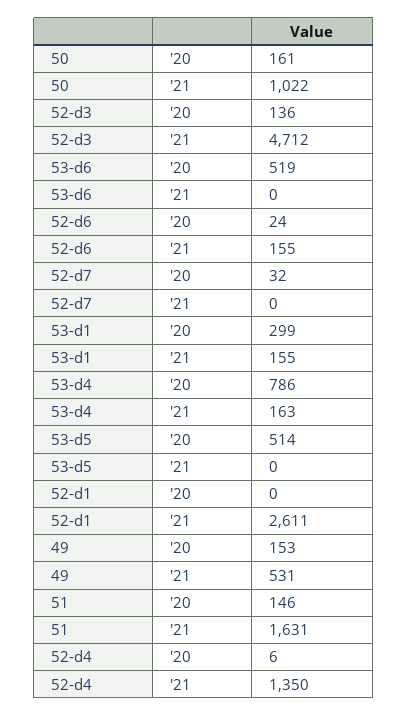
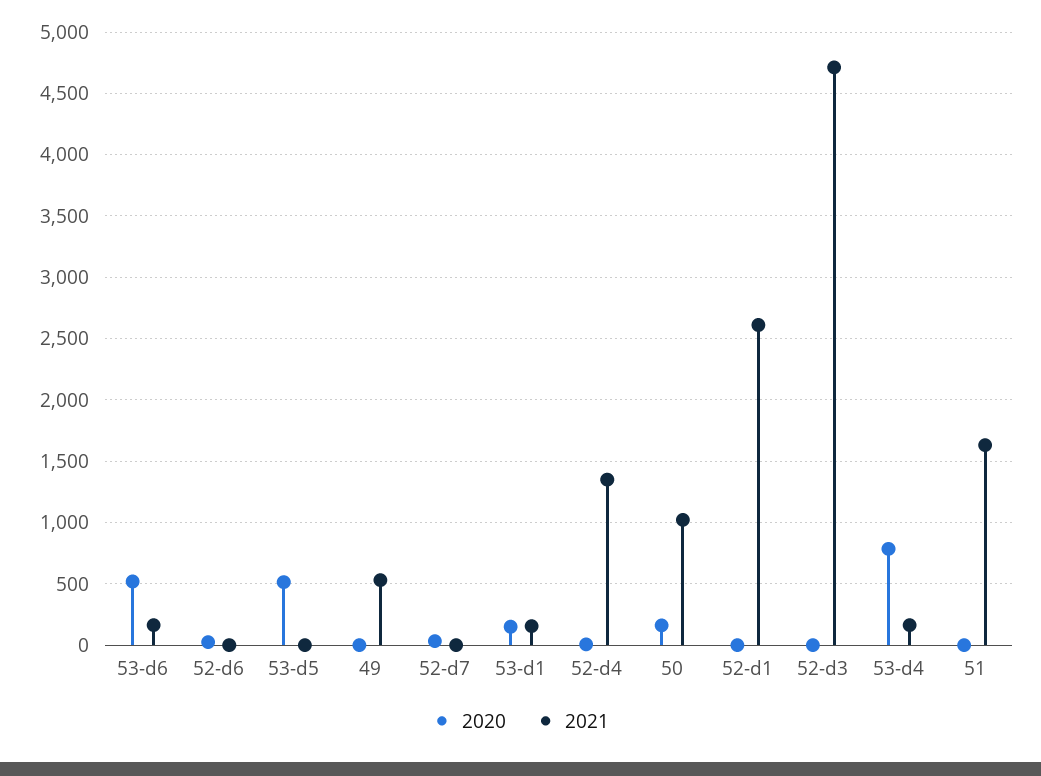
'20, 52-d3: 136 -> 0
'21, 53-d6: 0 -> 150
'21, 52-d6: 155 -> 0
'20, 53-d1: 299 -> 150
'20, 49: 153 -> 0
'20, 51: 146 -> 0

